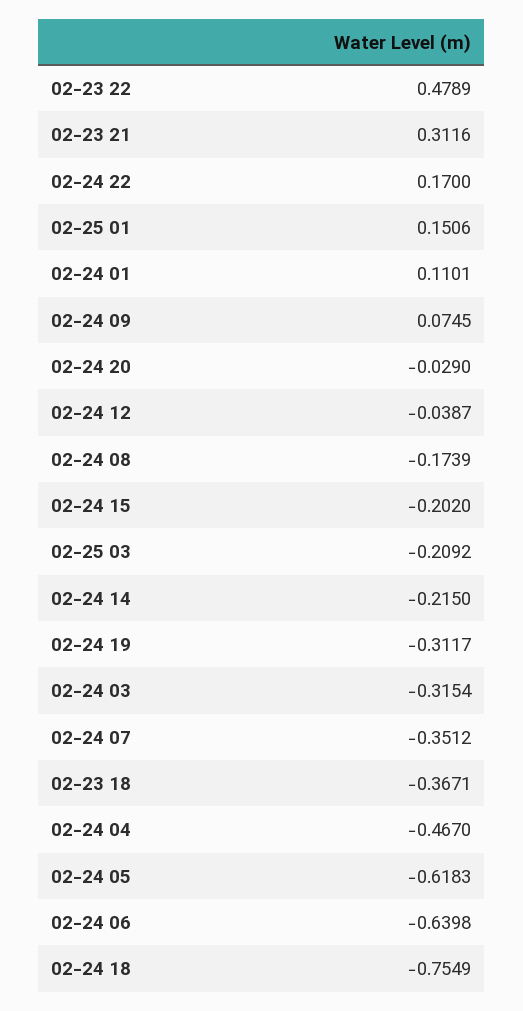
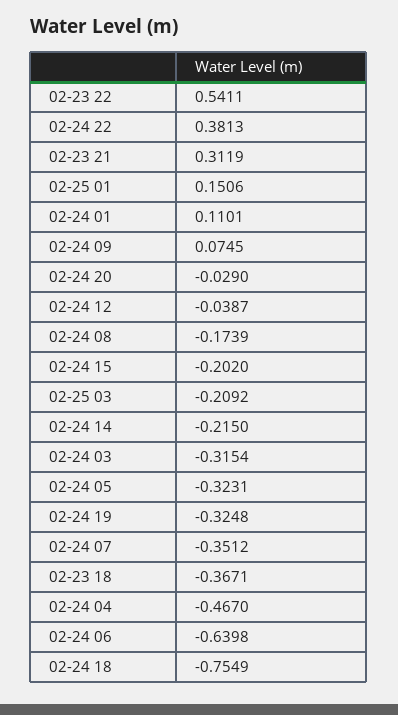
02-23 22: 0.4789 -> 0.5411
02-23 21: 0.3116 -> 0.3119
02-24 22: 0.17 -> 0.3813
02-24 19: -0.3117 -> -0.3248
02-24 05: -0.6183 -> -0.3231

